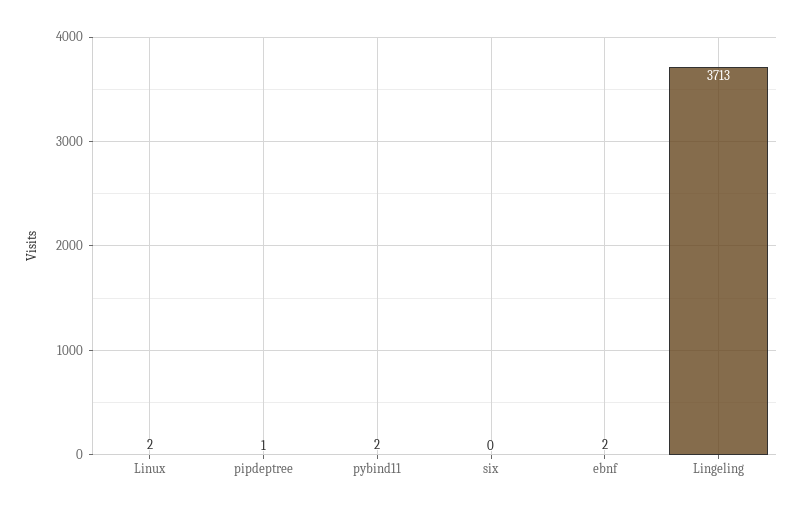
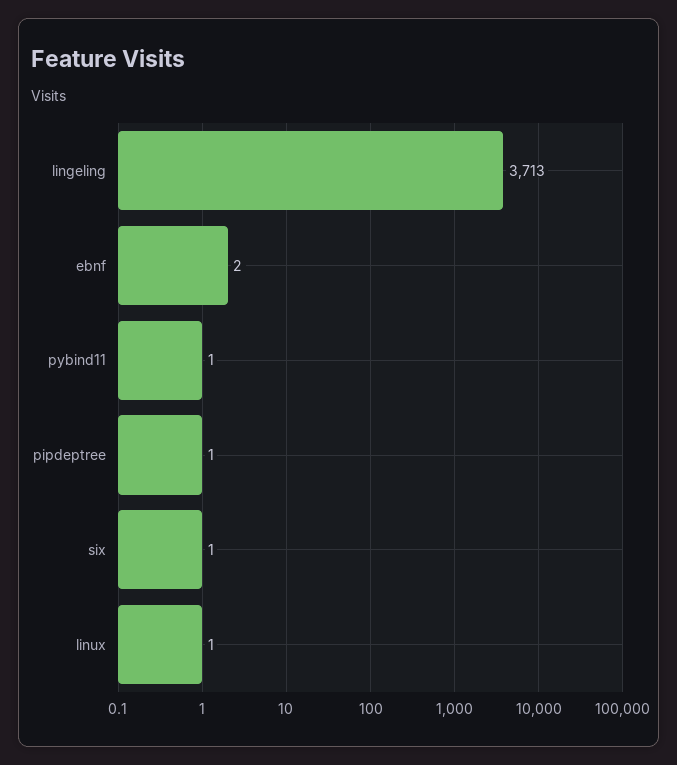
Linux: 2 -> 1
pybind11: 2 -> 1
six: 0 -> 1

